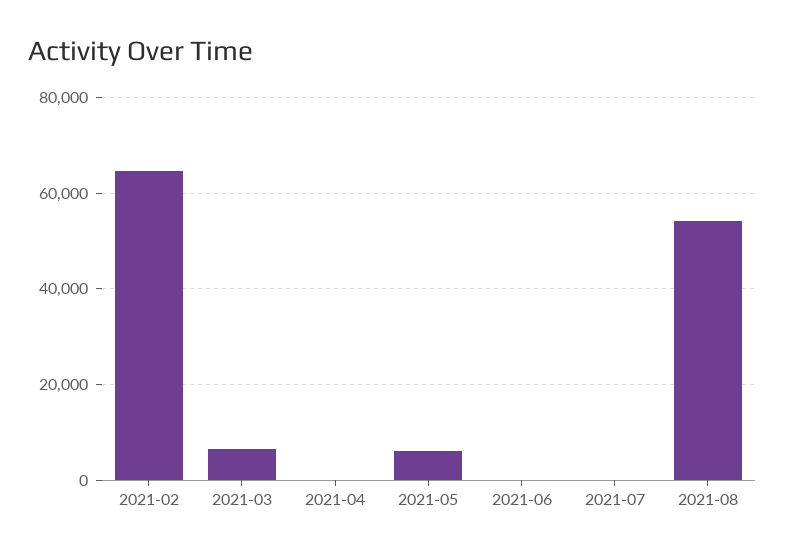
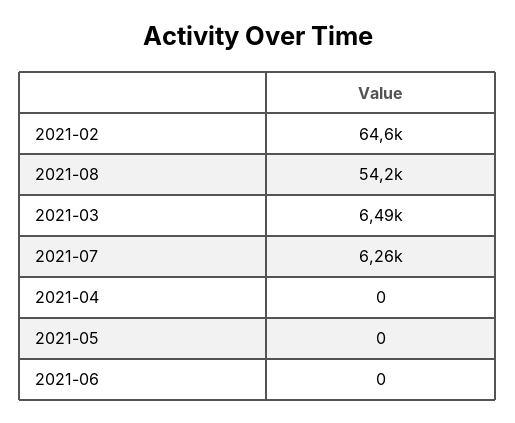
2021-05: 6000 -> 0
2021-07: 0 -> 6260

